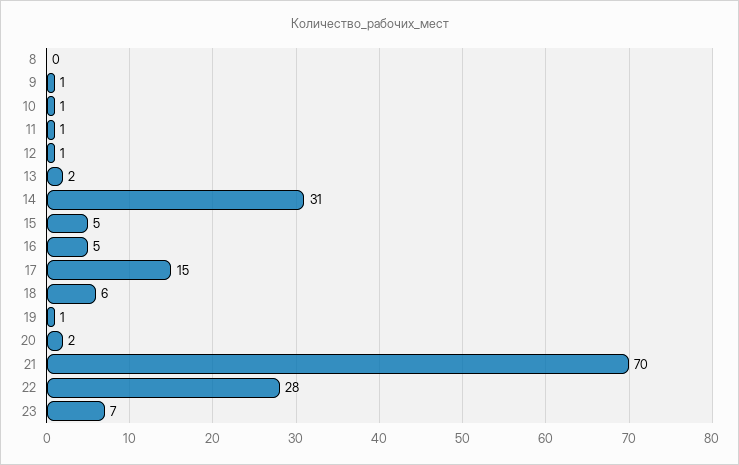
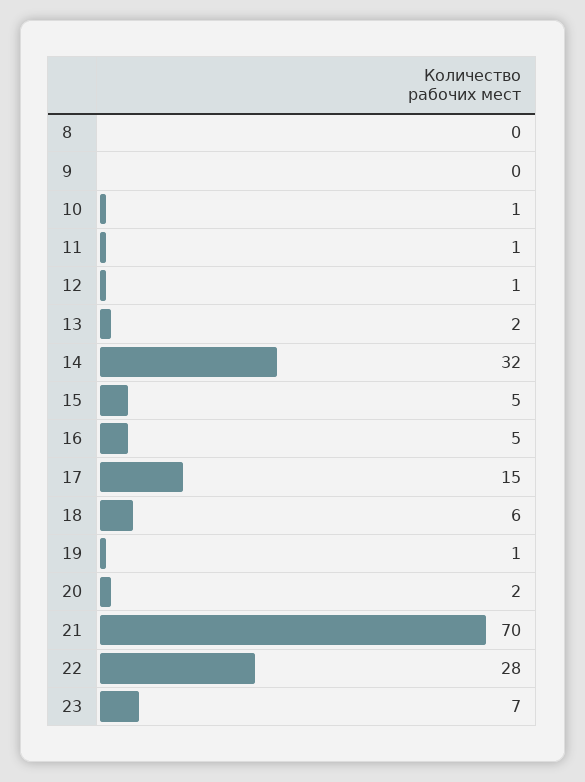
9: 1 -> 0
14: 31 -> 32

